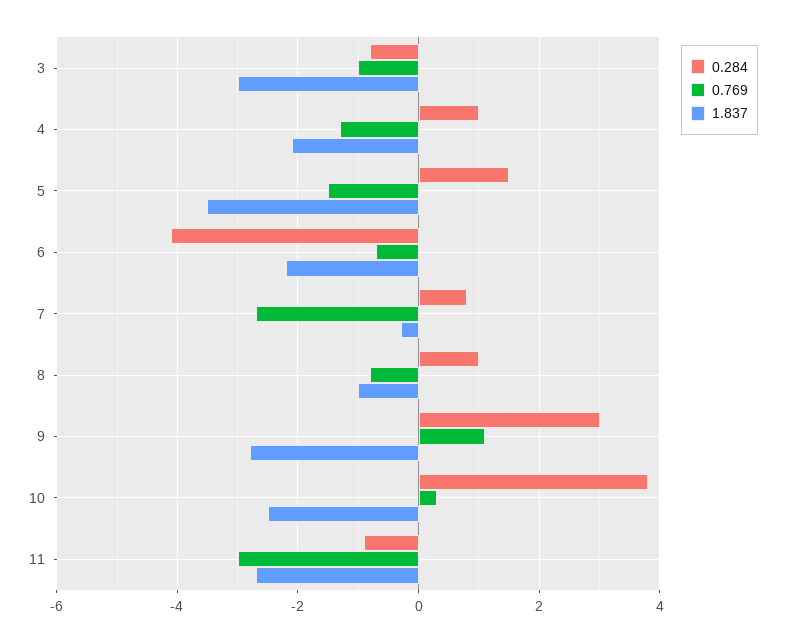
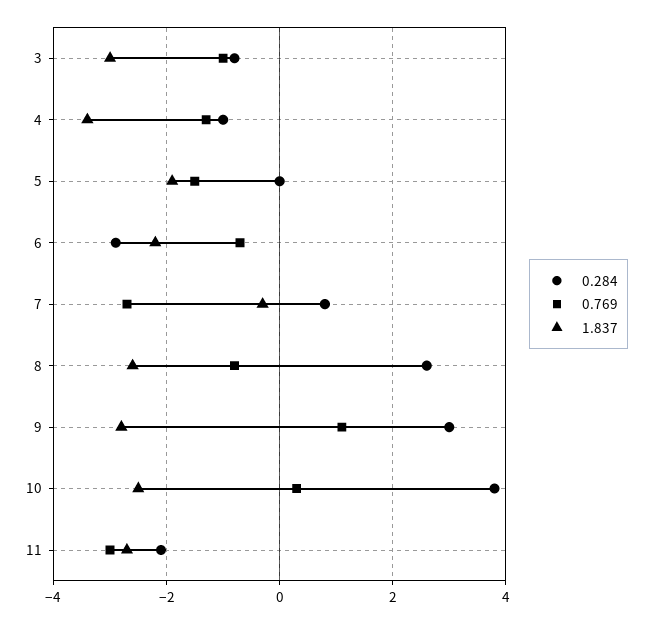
0.284, 4: 1 -> -1
1.837, 4: -2 -> -3.5
0.284, 5: 1.5 -> 0
1.837, 5: -3.5 -> -2
0.284, 6: -4 -> -3
0.284, 8: 1 -> 2.5
1.837, 8: -1 -> -2.5
0.284, 11: -1 -> -2

